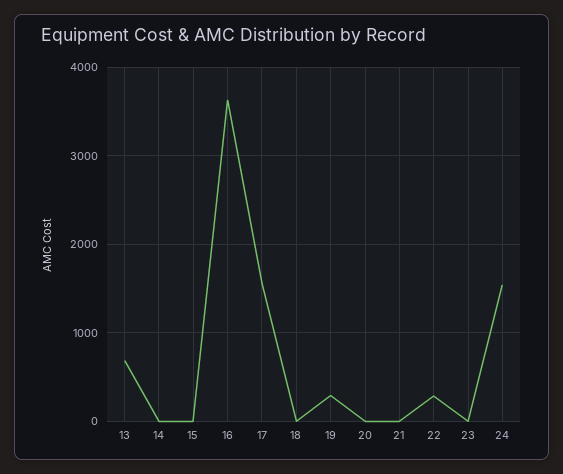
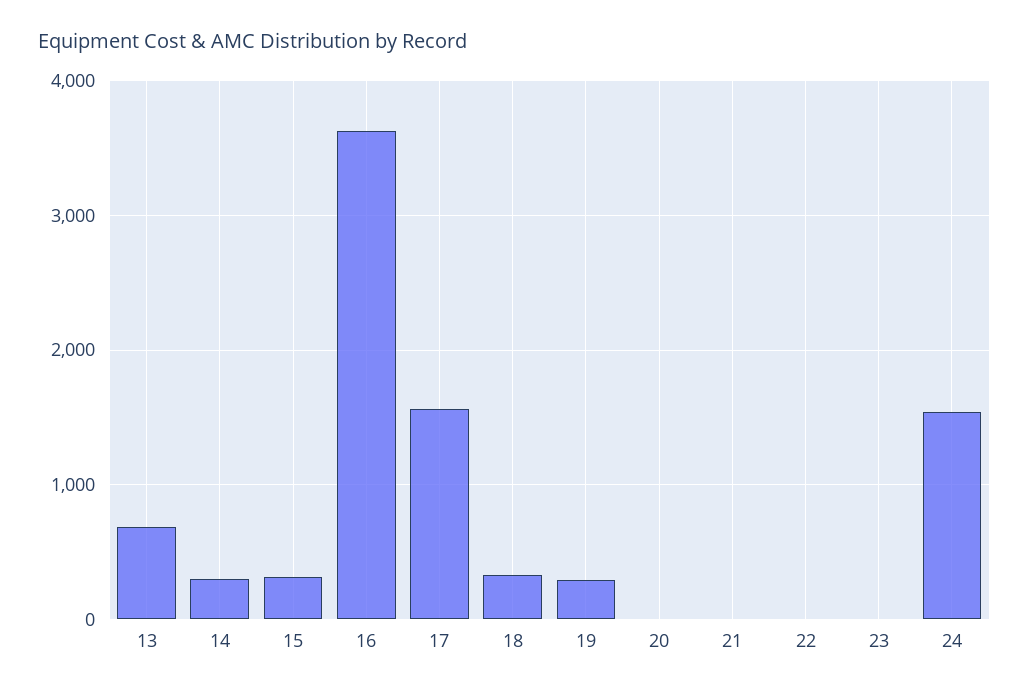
14: 0 -> 300
15: 0 -> 300
18: 0 -> 300
22: 300 -> 0

